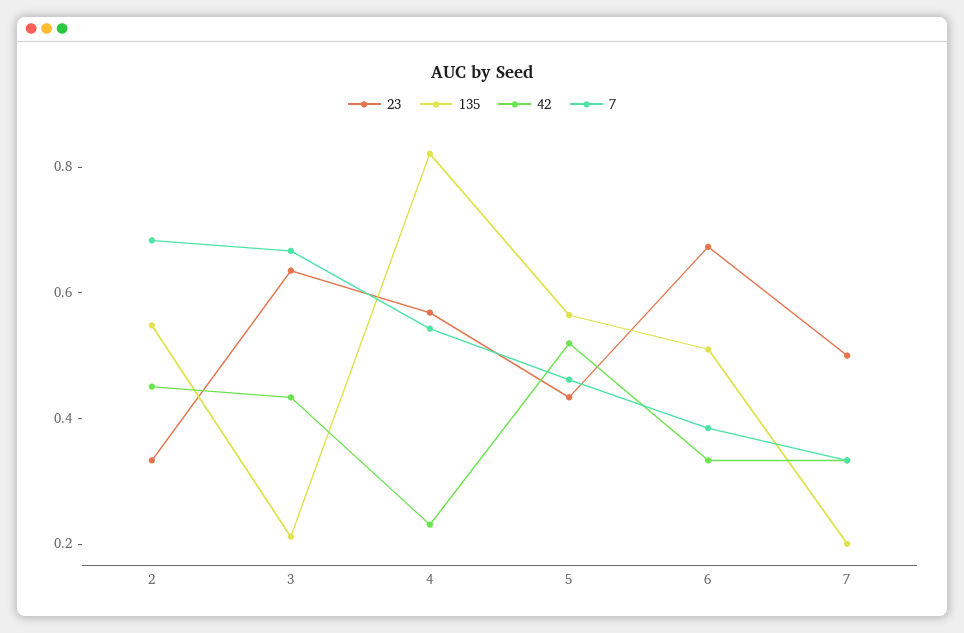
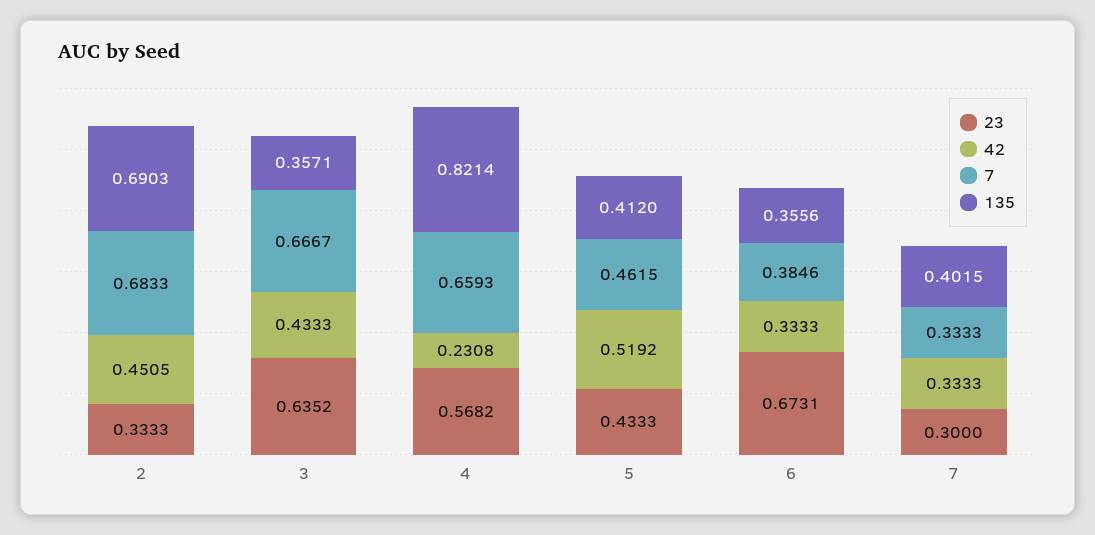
135, 2: 0.55 -> 0.6903
135, 3: 0.2 -> 0.3571
7, 4: 0.55 -> 0.6593
135, 5: 0.55 -> 0.412
135, 6: 0.5 -> 0.3556
23, 7: 0.5 -> 0.3
135, 7: 0.2 -> 0.4015

